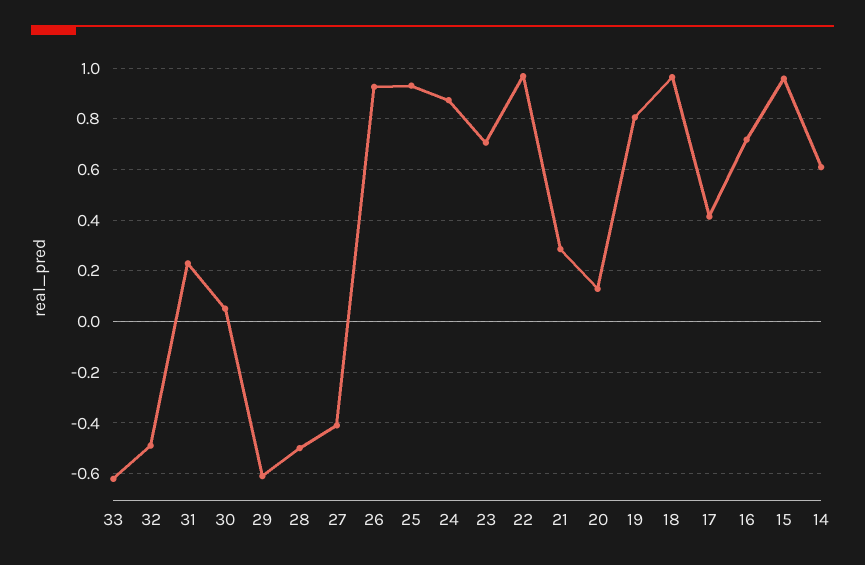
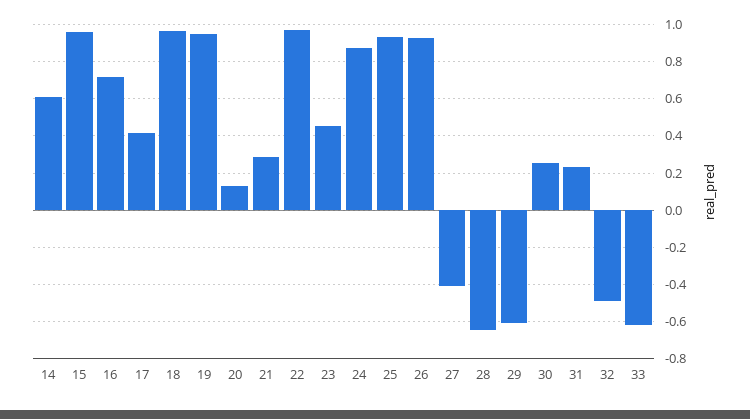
30: 0.05 -> 0.25
28: -0.5 -> -0.65
23: 0.7 -> 0.45
19: 0.8 -> 0.95

